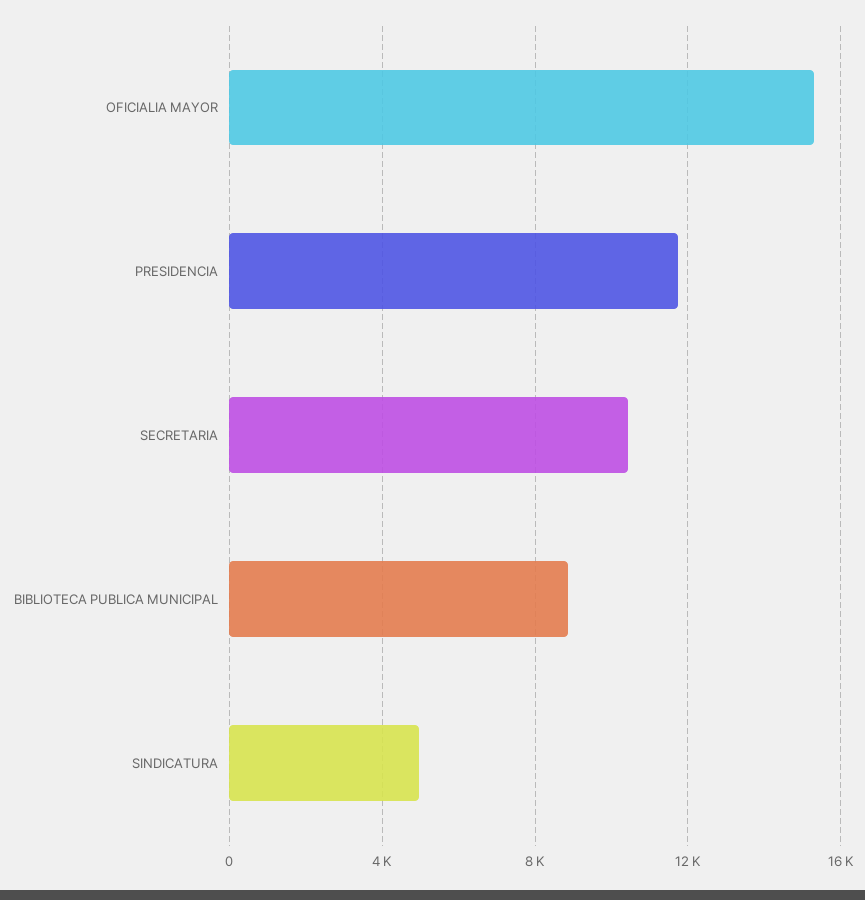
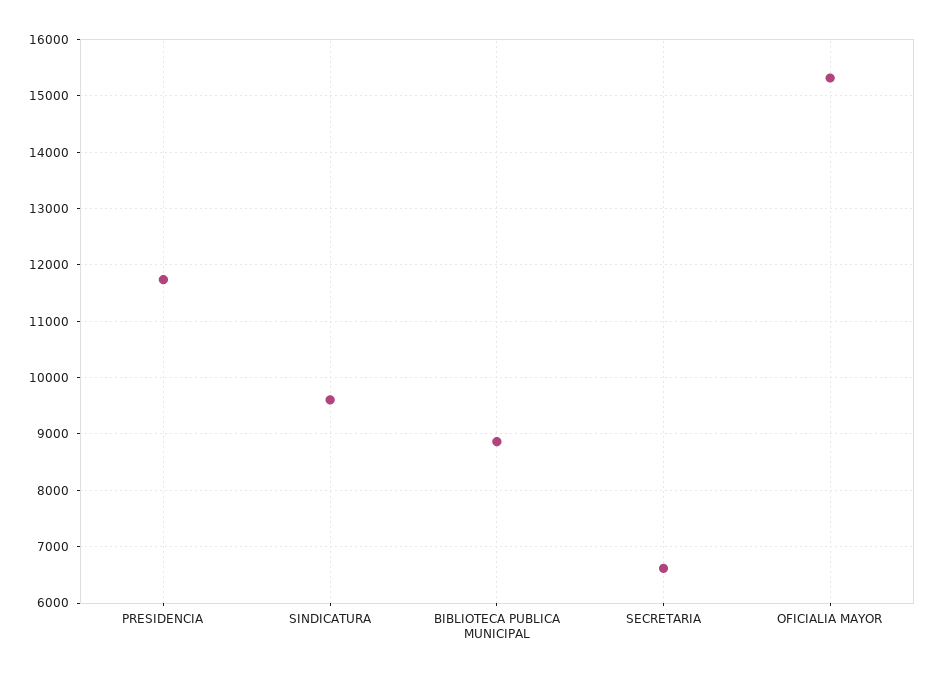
SECRETARIA: 10500 -> 6600
SINDICATURA: 5000 -> 9600

